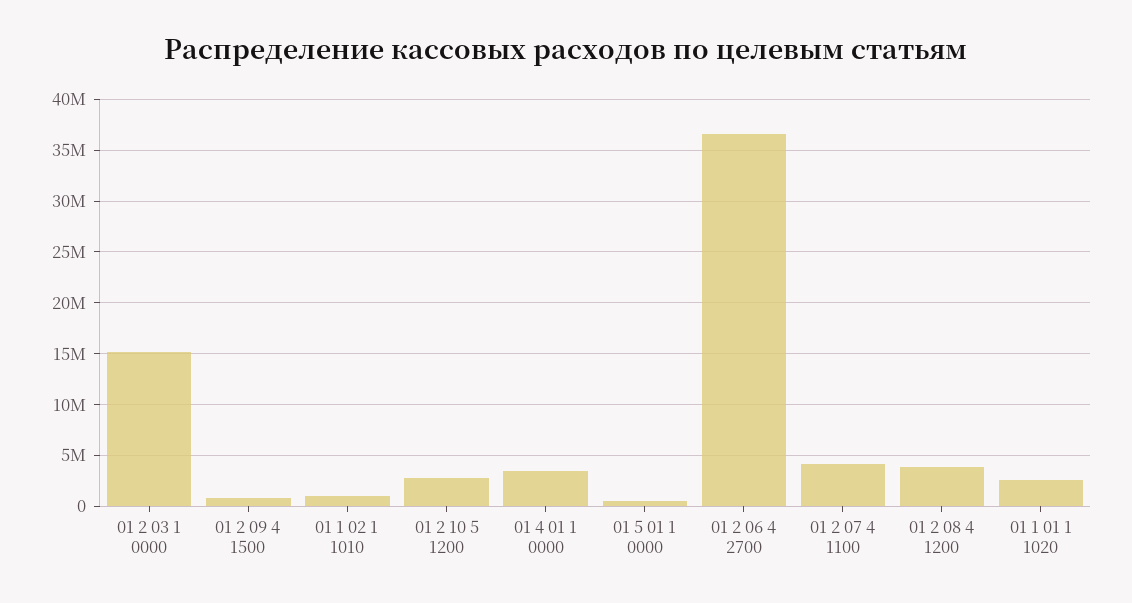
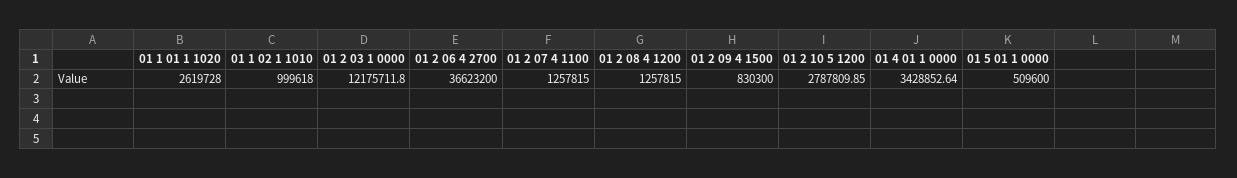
01 2 03 1 0000: 15000000 -> 12175711.8
01 2 07 4 1100: 4000000 -> 1257815
01 2 08 4 1200: 4000000 -> 1257815

